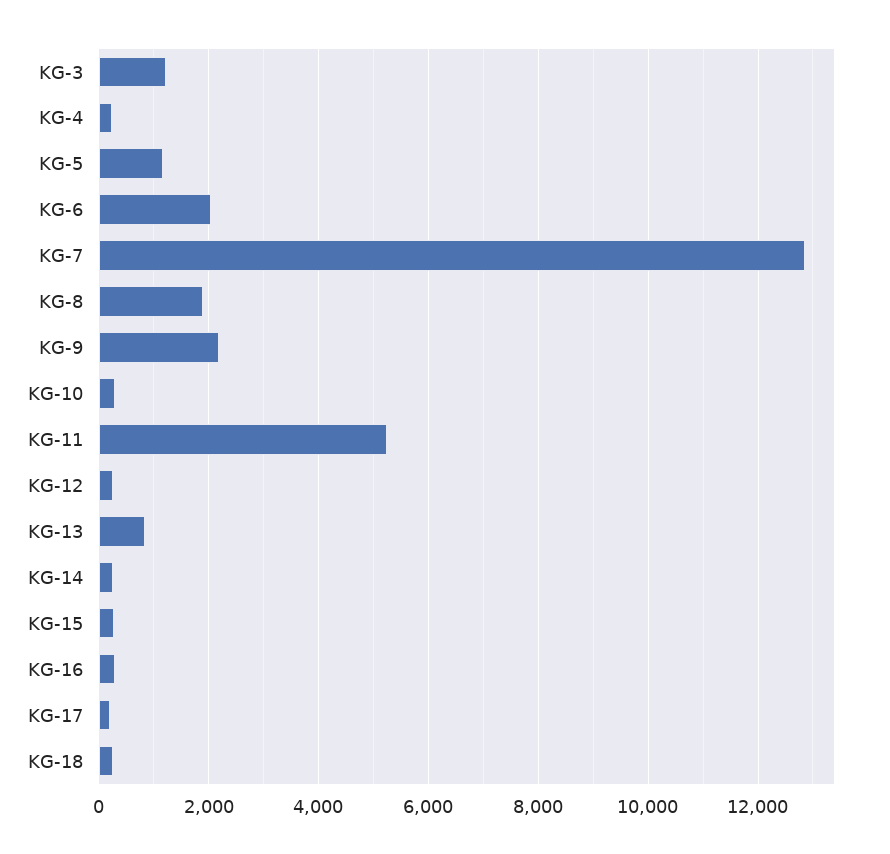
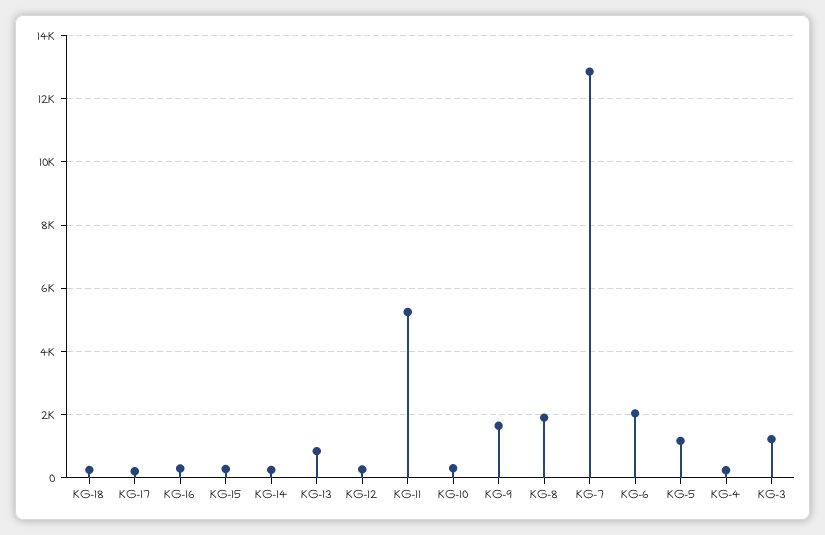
KG-9: 2200 -> 1600

